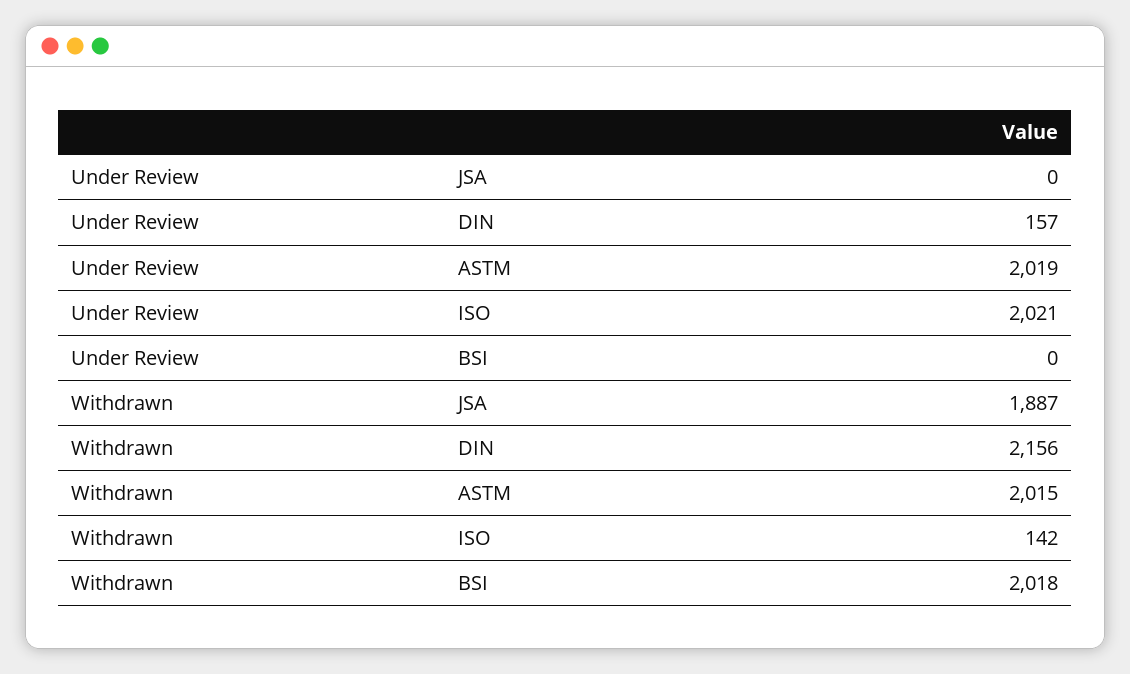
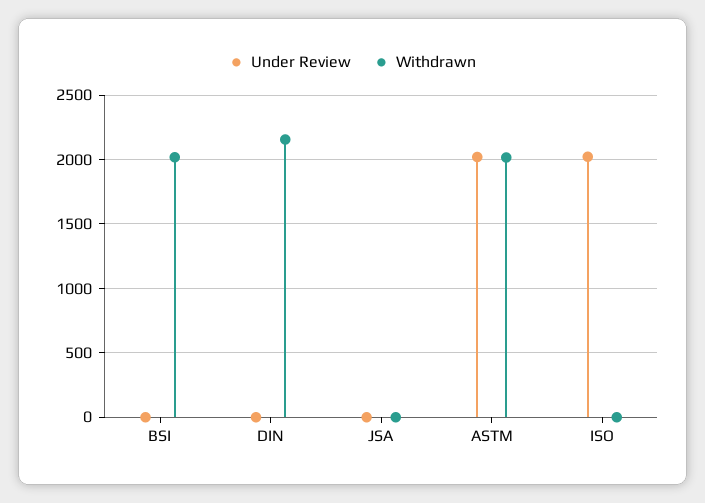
Under Review, DIN: 157 -> 0
Withdrawn, JSA: 1887 -> 0
Withdrawn, ISO: 142 -> 0

